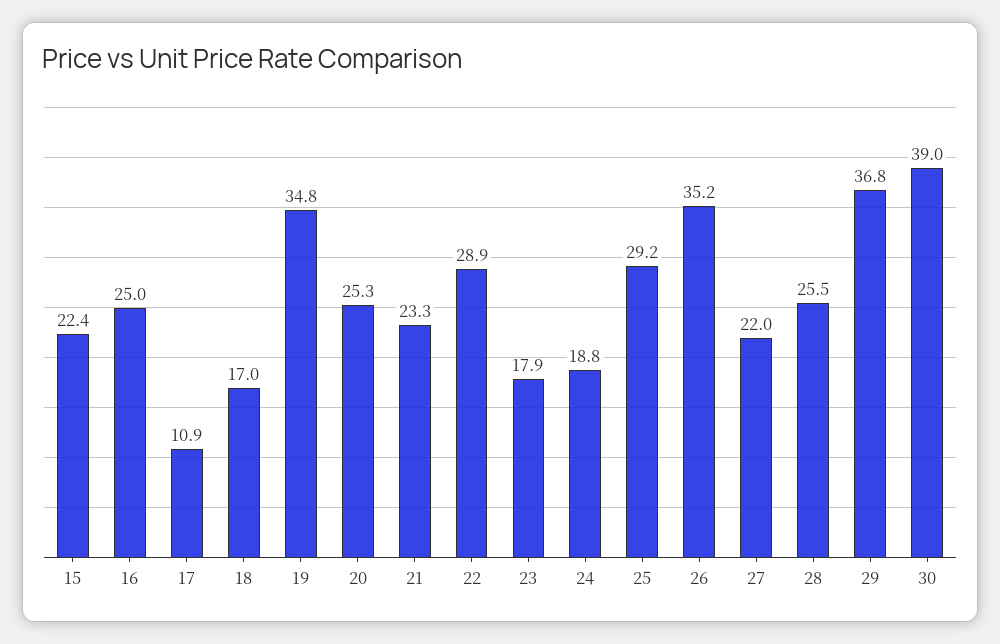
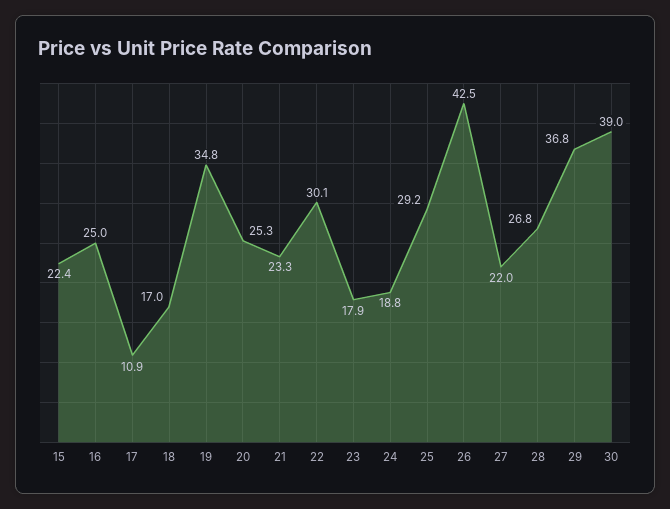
22: 28.9 -> 30.1
26: 35.2 -> 42.5
28: 25.5 -> 26.8

